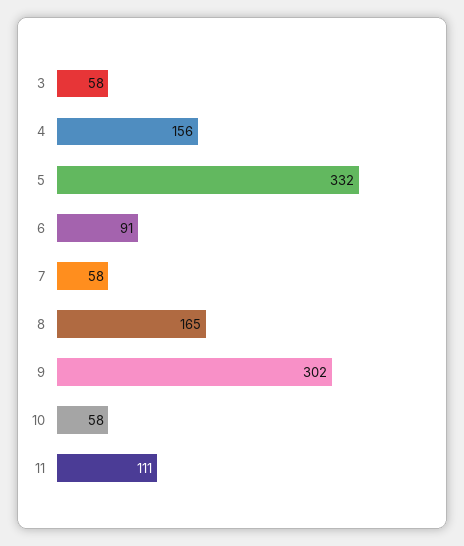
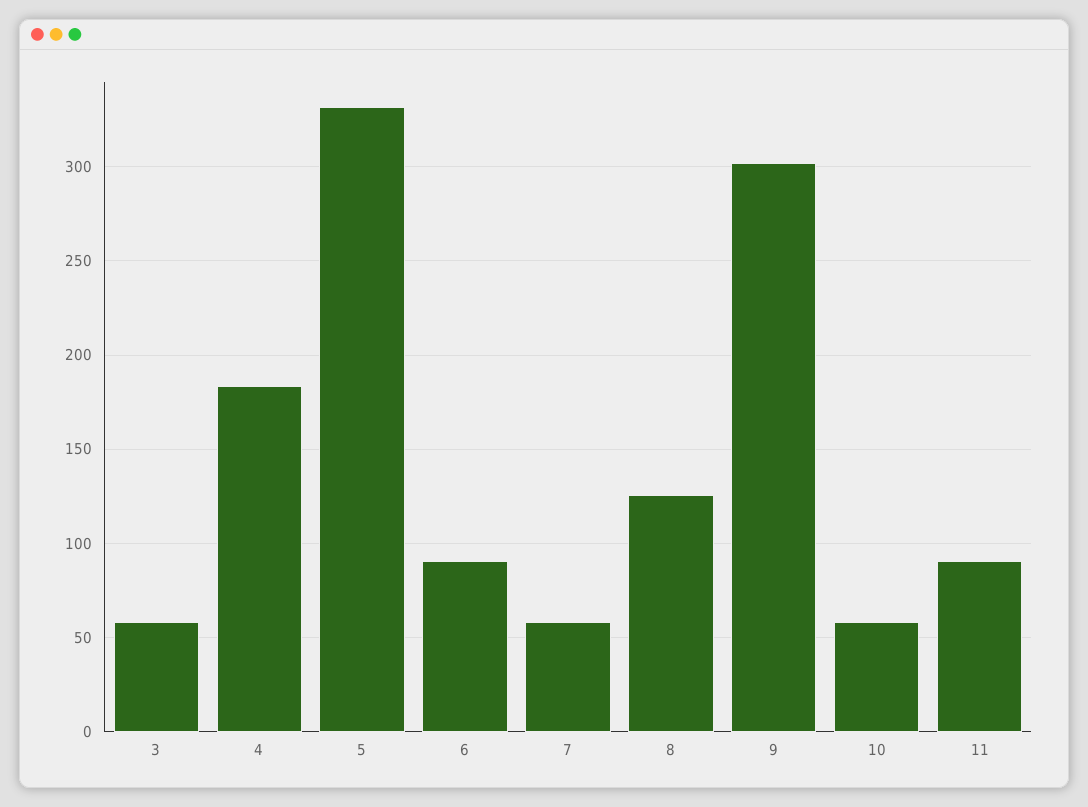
4: 156 -> 185
8: 165 -> 125
11: 111 -> 90

